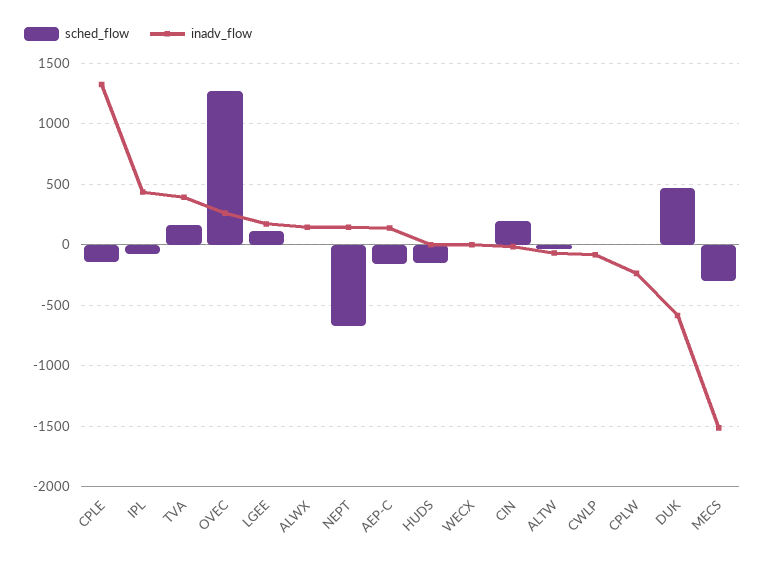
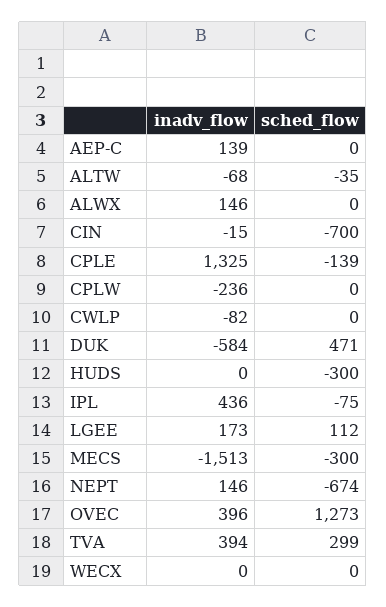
sched_flow, TVA: 150 -> 299
inadv_flow, OVEC: 250 -> 396
sched_flow, AEP-C: -150 -> 0
sched_flow, HUDS: -150 -> -300
sched_flow, CIN: 200 -> -700

